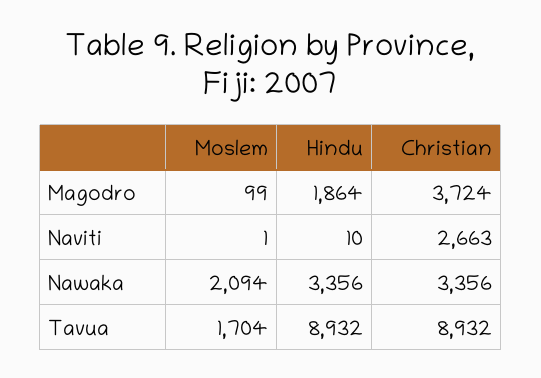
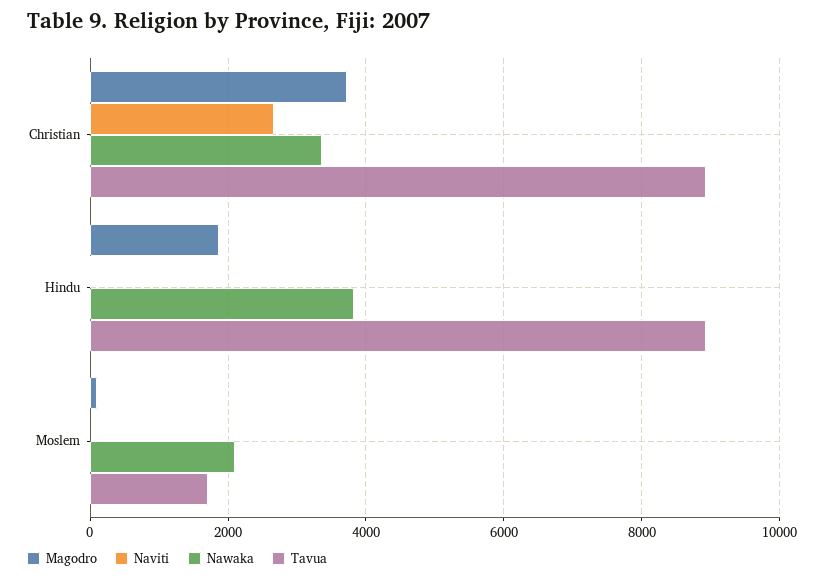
Nawaka, Hindu: 3356 -> 3800

